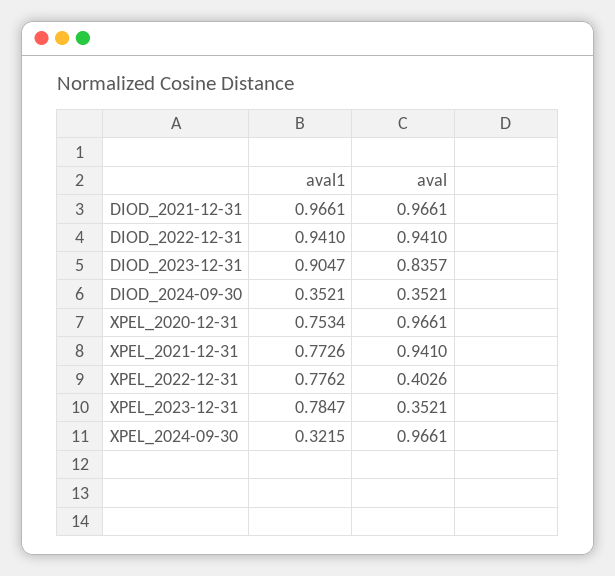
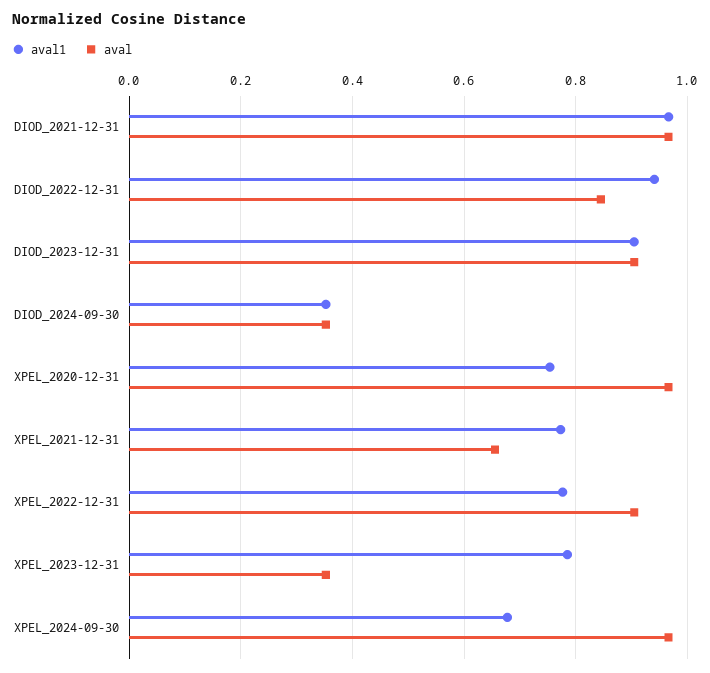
aval, DIOD_2022-12-31: 0.941 -> 0.84
aval, DIOD_2023-12-31: 0.8357 -> 0.9
aval, XPEL_2021-12-31: 0.941 -> 0.66
aval, XPEL_2022-12-31: 0.4026 -> 0.9
aval1, XPEL_2024-09-30: 0.3215 -> 0.68

